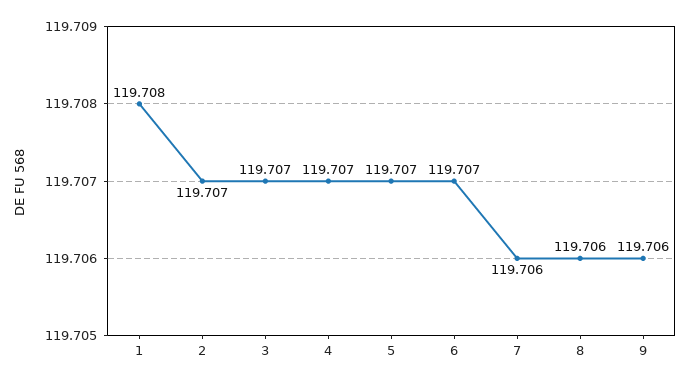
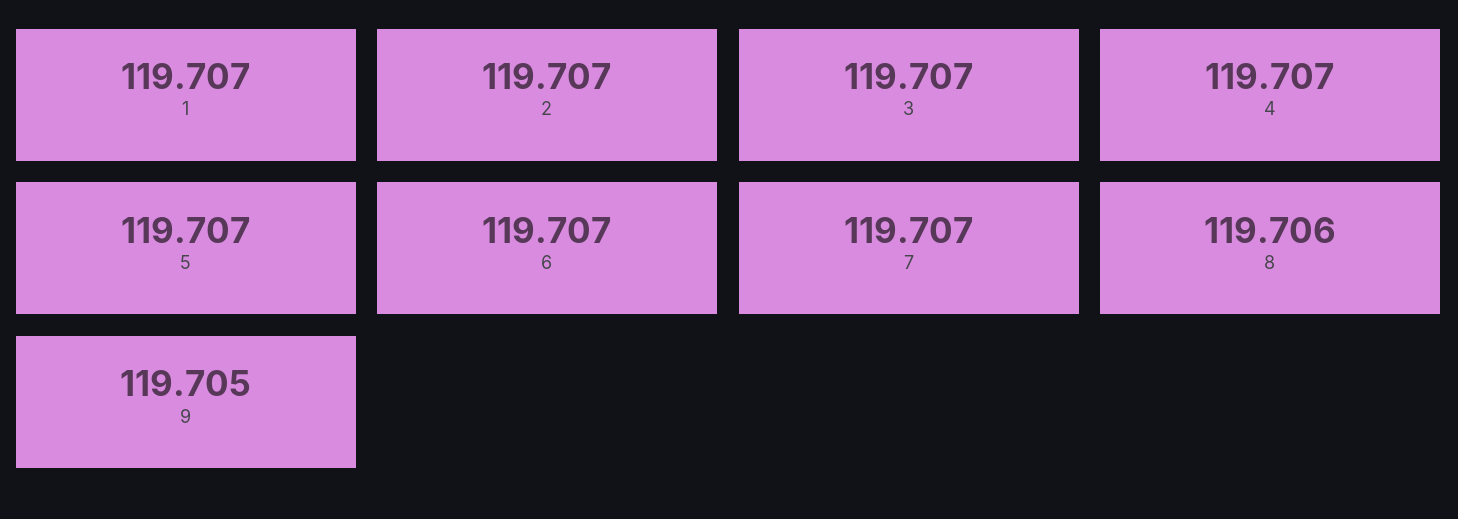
1: 119.708 -> 119.707
7: 119.706 -> 119.707
9: 119.706 -> 119.705

